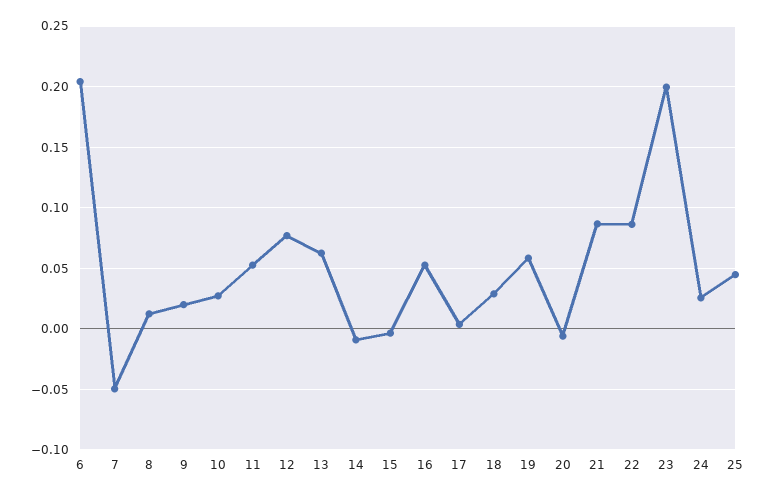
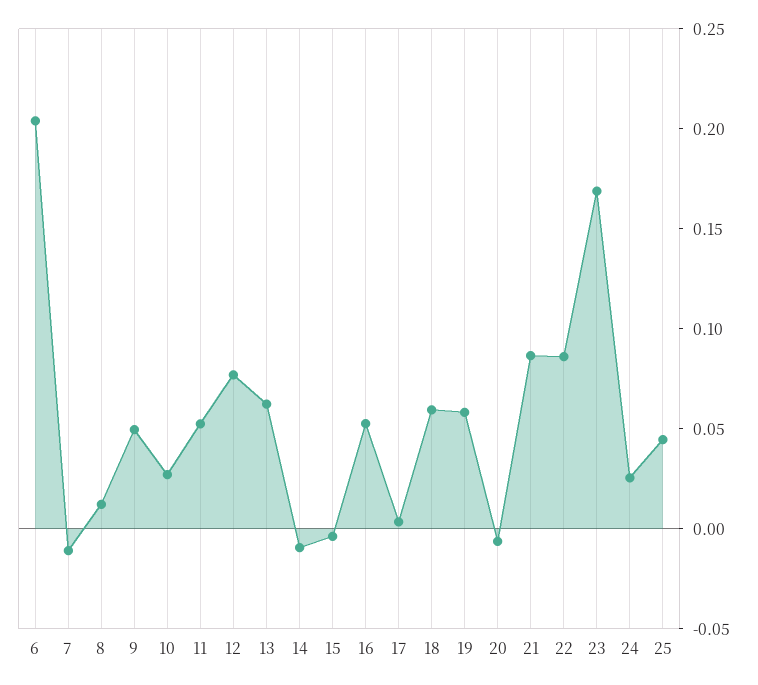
7: -0.05 -> -0.01
9: 0.02 -> 0.05
18: 0.03 -> 0.06
23: 0.2 -> 0.17

